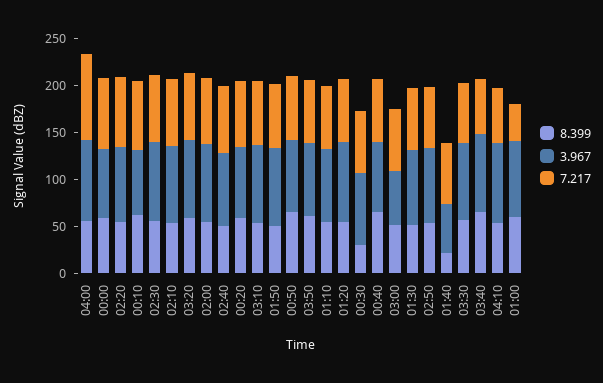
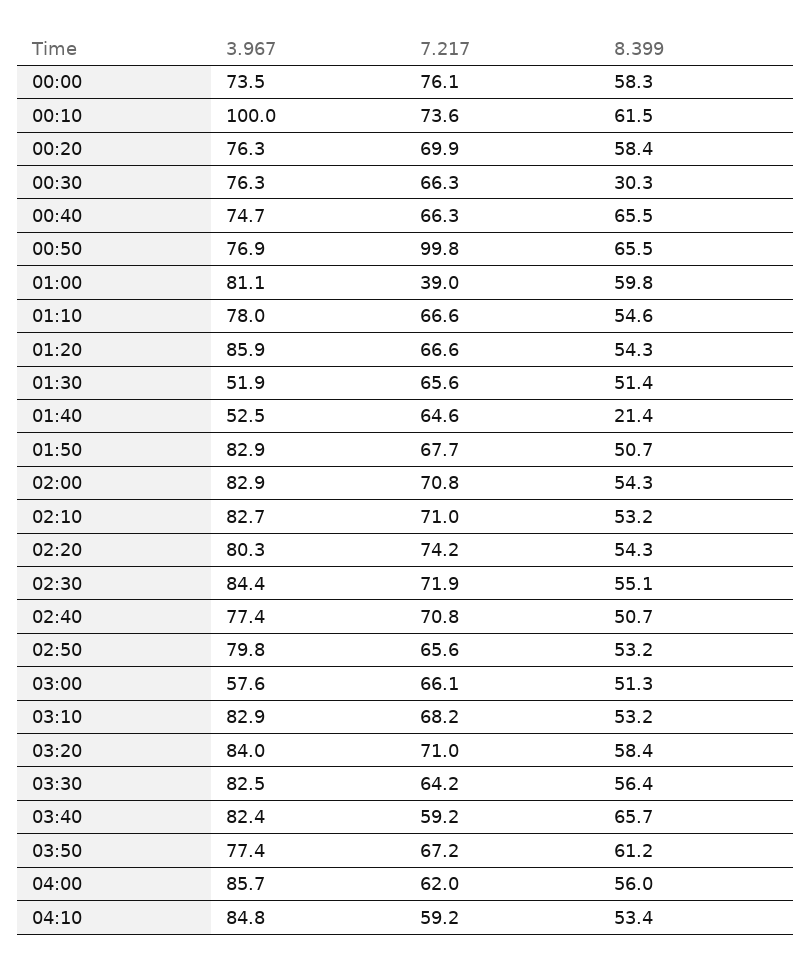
7.217, 04:00: 90 -> 62
3.967, 00:10: 70 -> 100
7.217, 00:50: 70 -> 99.8
3.967, 01:30: 80 -> 51.9

